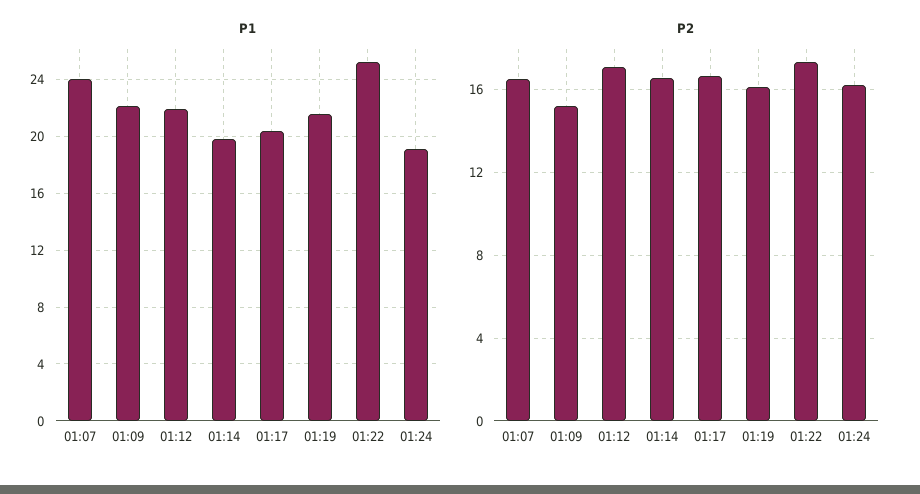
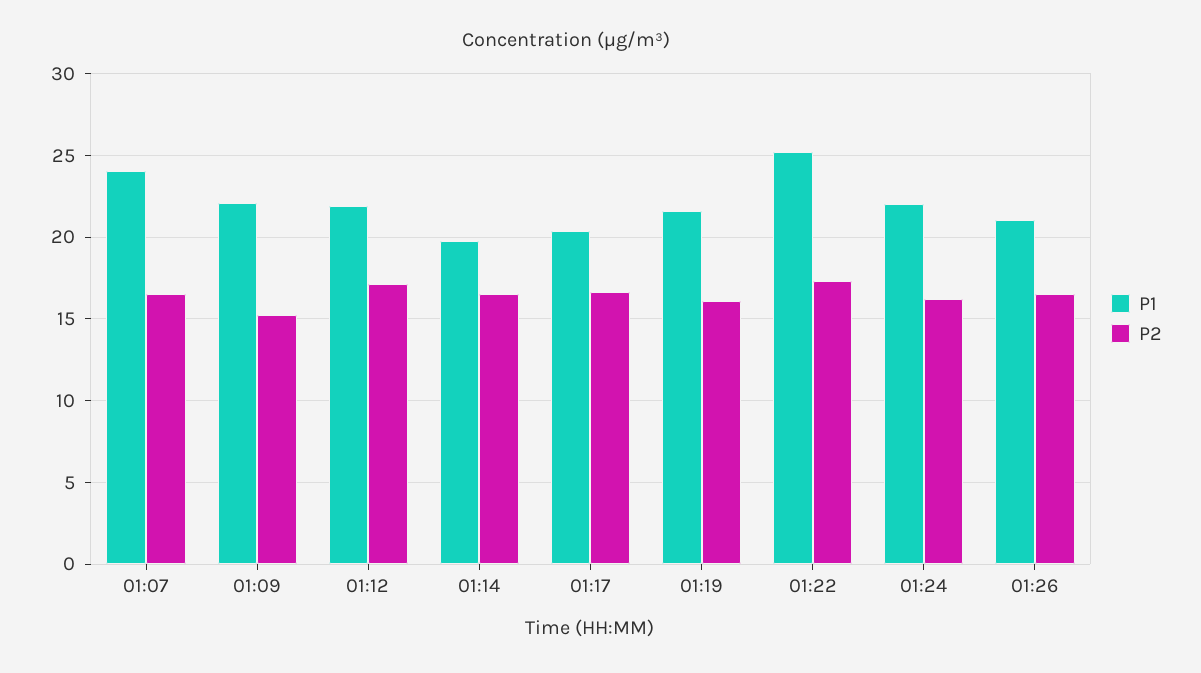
P1, 01:24: 19 -> 22
P1, 01:26: none -> 21
P2, 01:26: none -> 16.5

